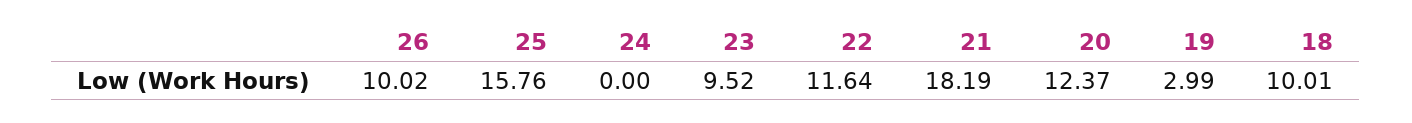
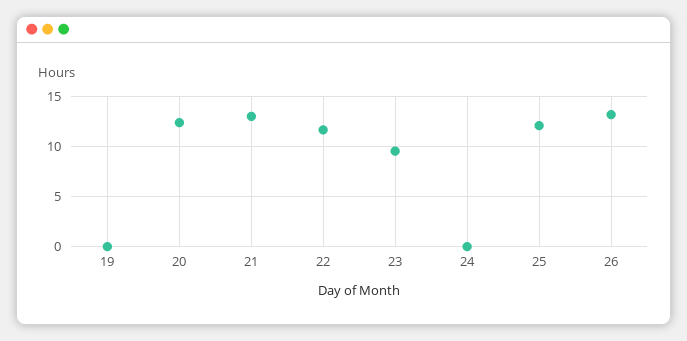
26: 10.02 -> 13
25: 15.76 -> 12
21: 18.19 -> 13
19: 2.99 -> 0
18: 10.01 -> none

